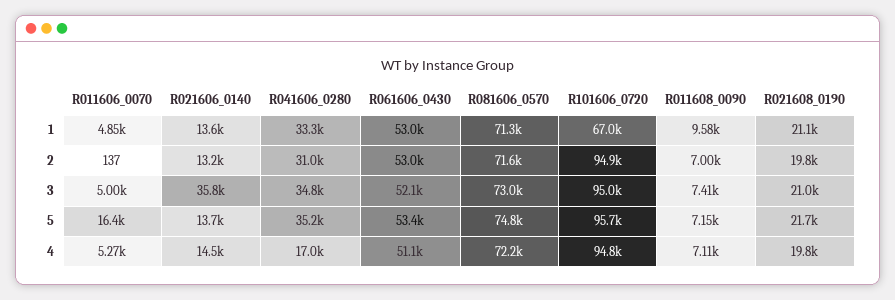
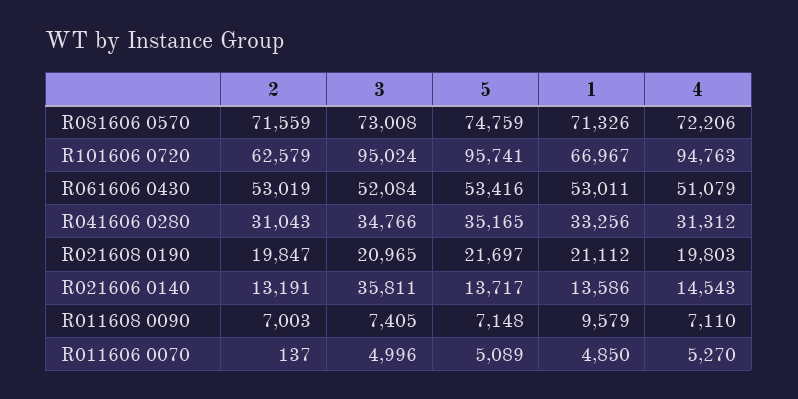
R101606_0720, 2: 94900 -> 62579
R011606_0070, 5: 16400 -> 5089
R041606_0280, 4: 17000 -> 31312

